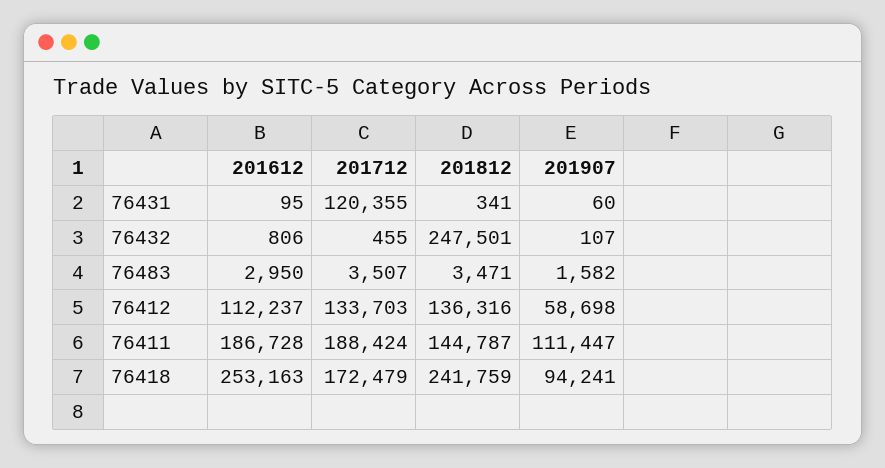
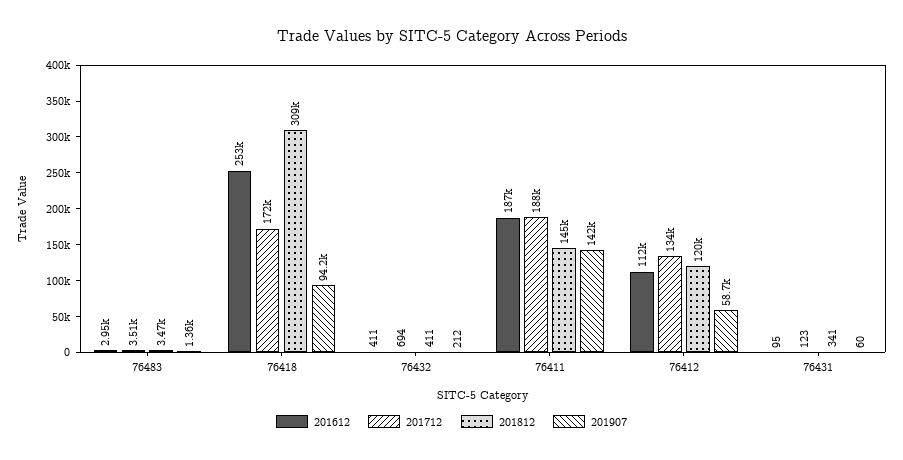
201712, 76431: 120355 -> 123
201612, 76432: 806 -> 411
201712, 76432: 455 -> 694
201812, 76432: 247501 -> 411
201907, 76432: 107 -> 212
201907, 76483: 1582 -> 1360
201812, 76412: 136316 -> 120000
201907, 76411: 111447 -> 142000
201812, 76418: 241759 -> 309000

